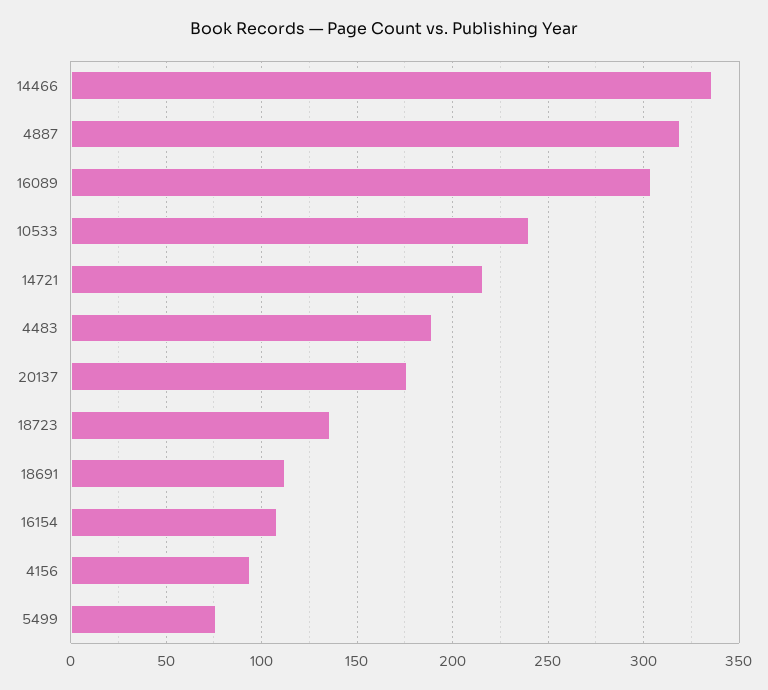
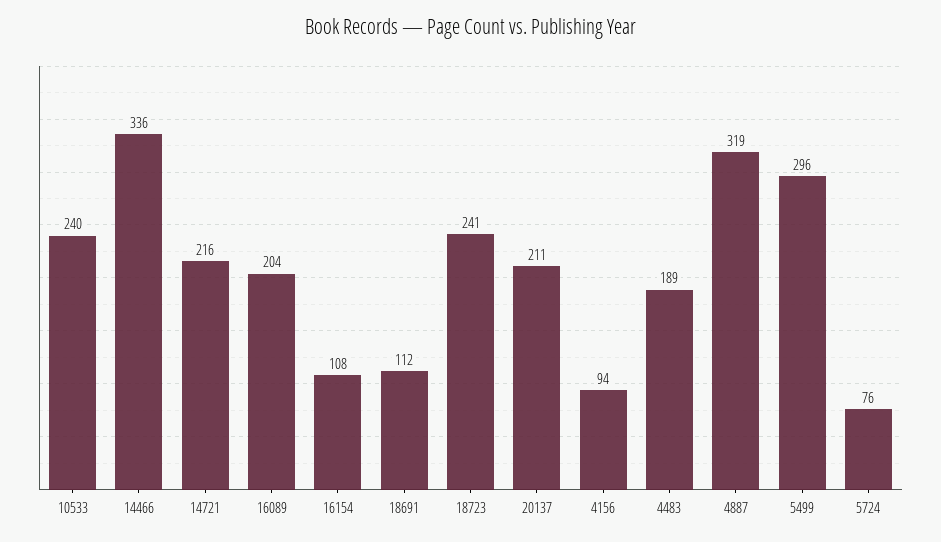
16089: 305 -> 204
20137: 175 -> 211
18723: 135 -> 241
5499: 75 -> 296
5724: none -> 76

